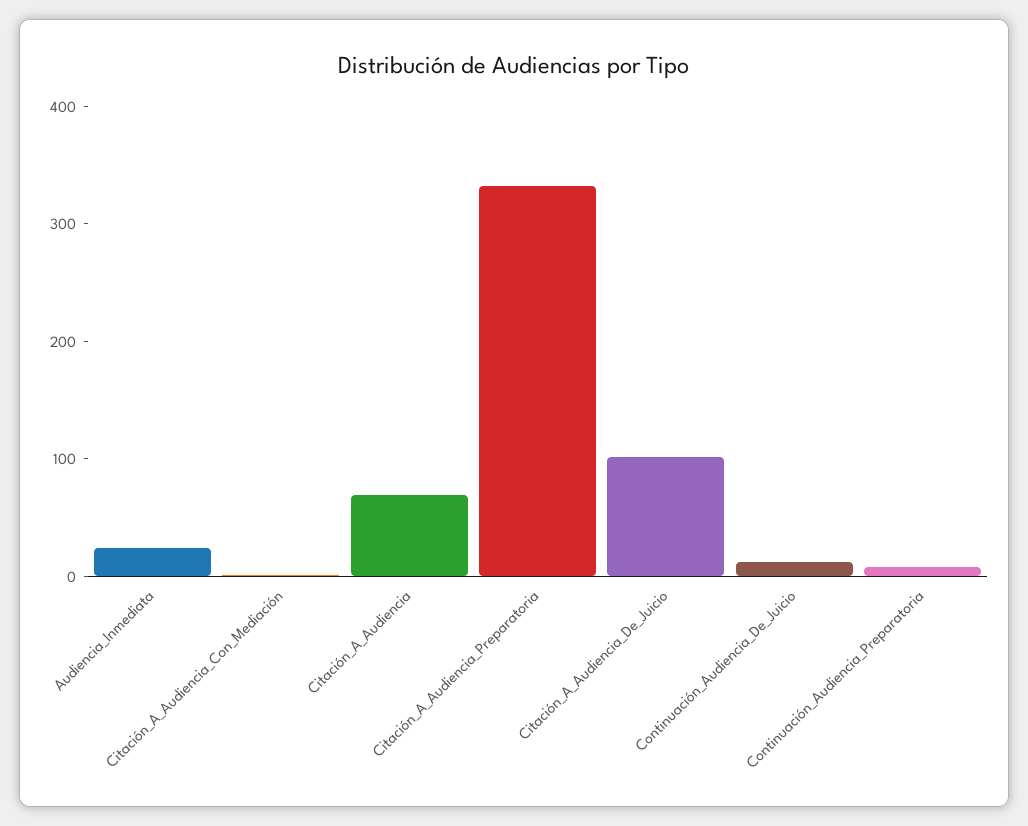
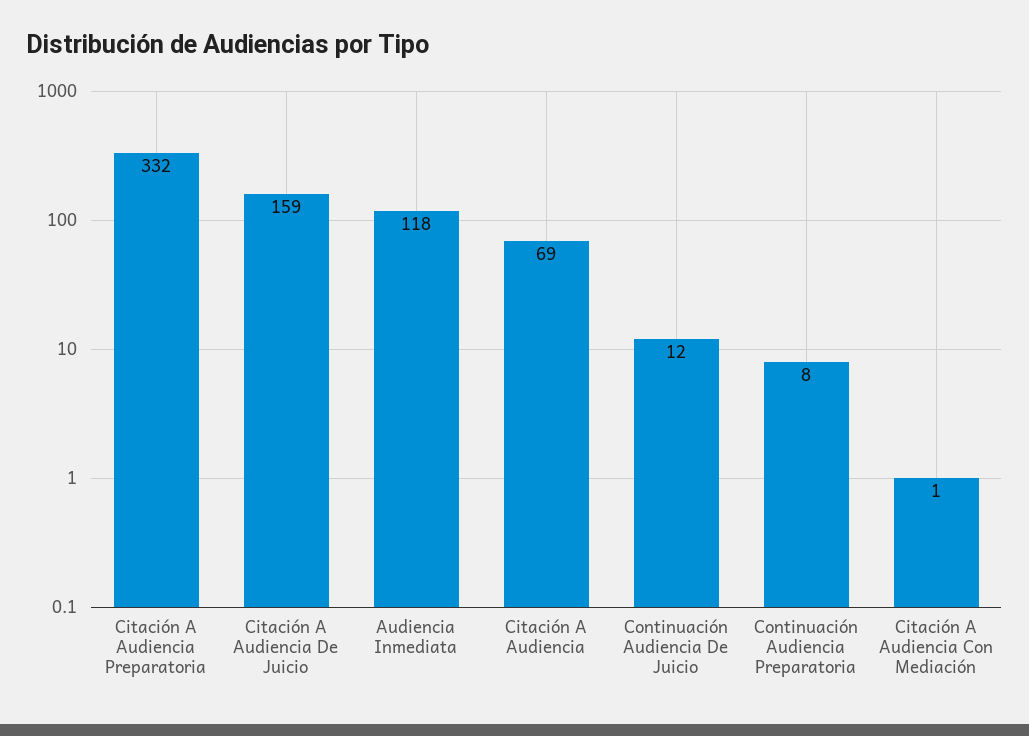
Audiencia_Inmediata: 20 -> 118
Citación_A_Audiencia_De_Juicio: 100 -> 159

